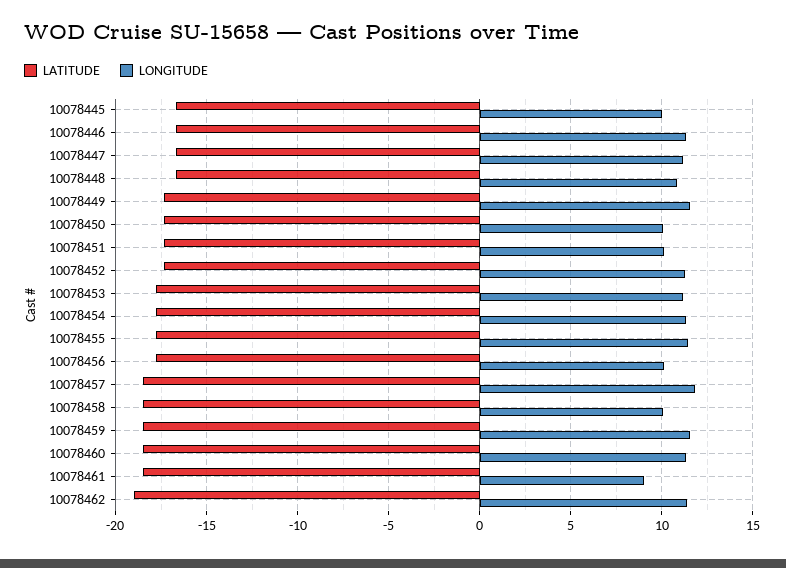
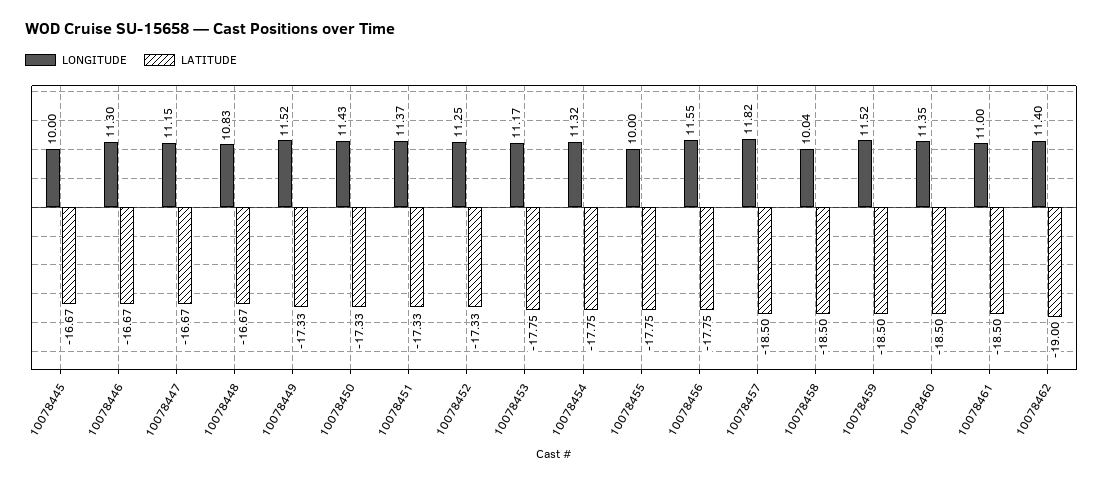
LONGITUDE, 10078450: 10 -> 11.43
LONGITUDE, 10078451: 10 -> 11.37
LONGITUDE, 10078455: 11.5 -> 10
LONGITUDE, 10078456: 10 -> 11.55
LONGITUDE, 10078461: 9 -> 11

